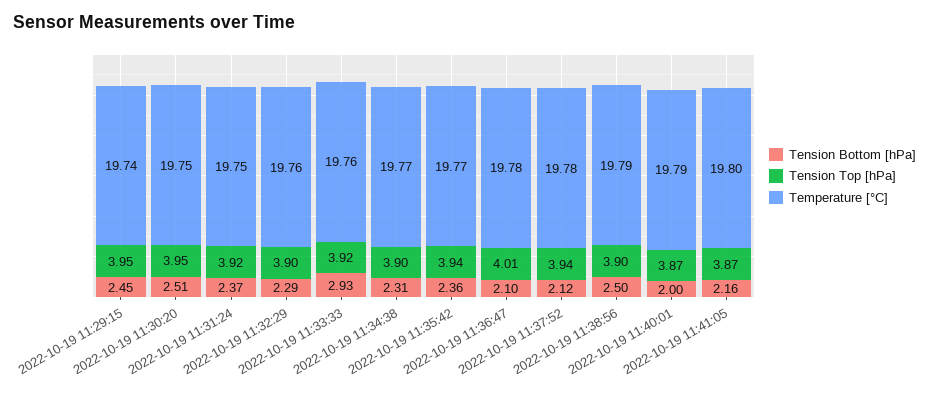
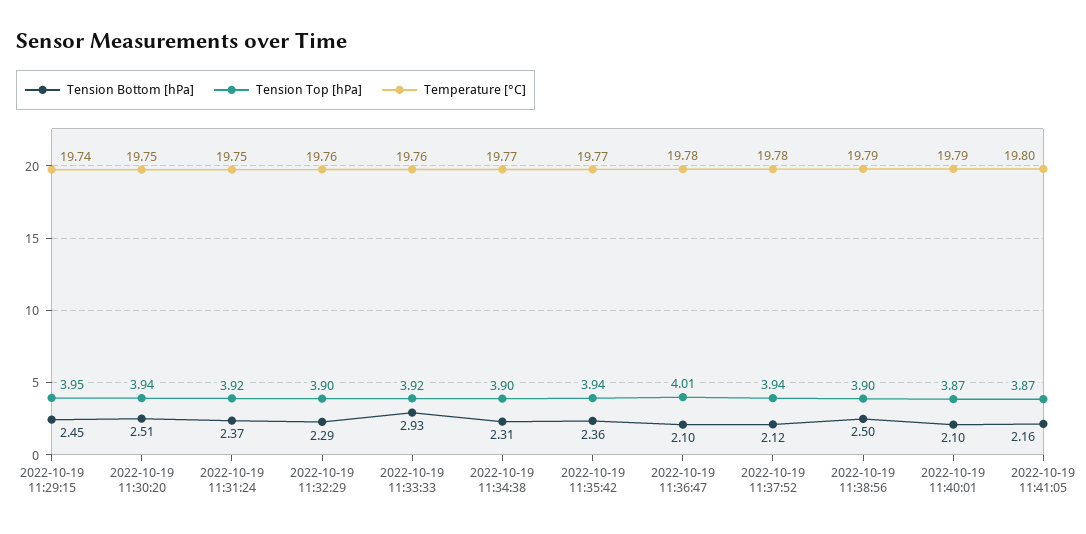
Tension Top [hPa], 2022-10-19 11:30:20: 3.95 -> 3.94
Tension Bottom [hPa], 2022-10-19 11:40:01: 2 -> 2.1

